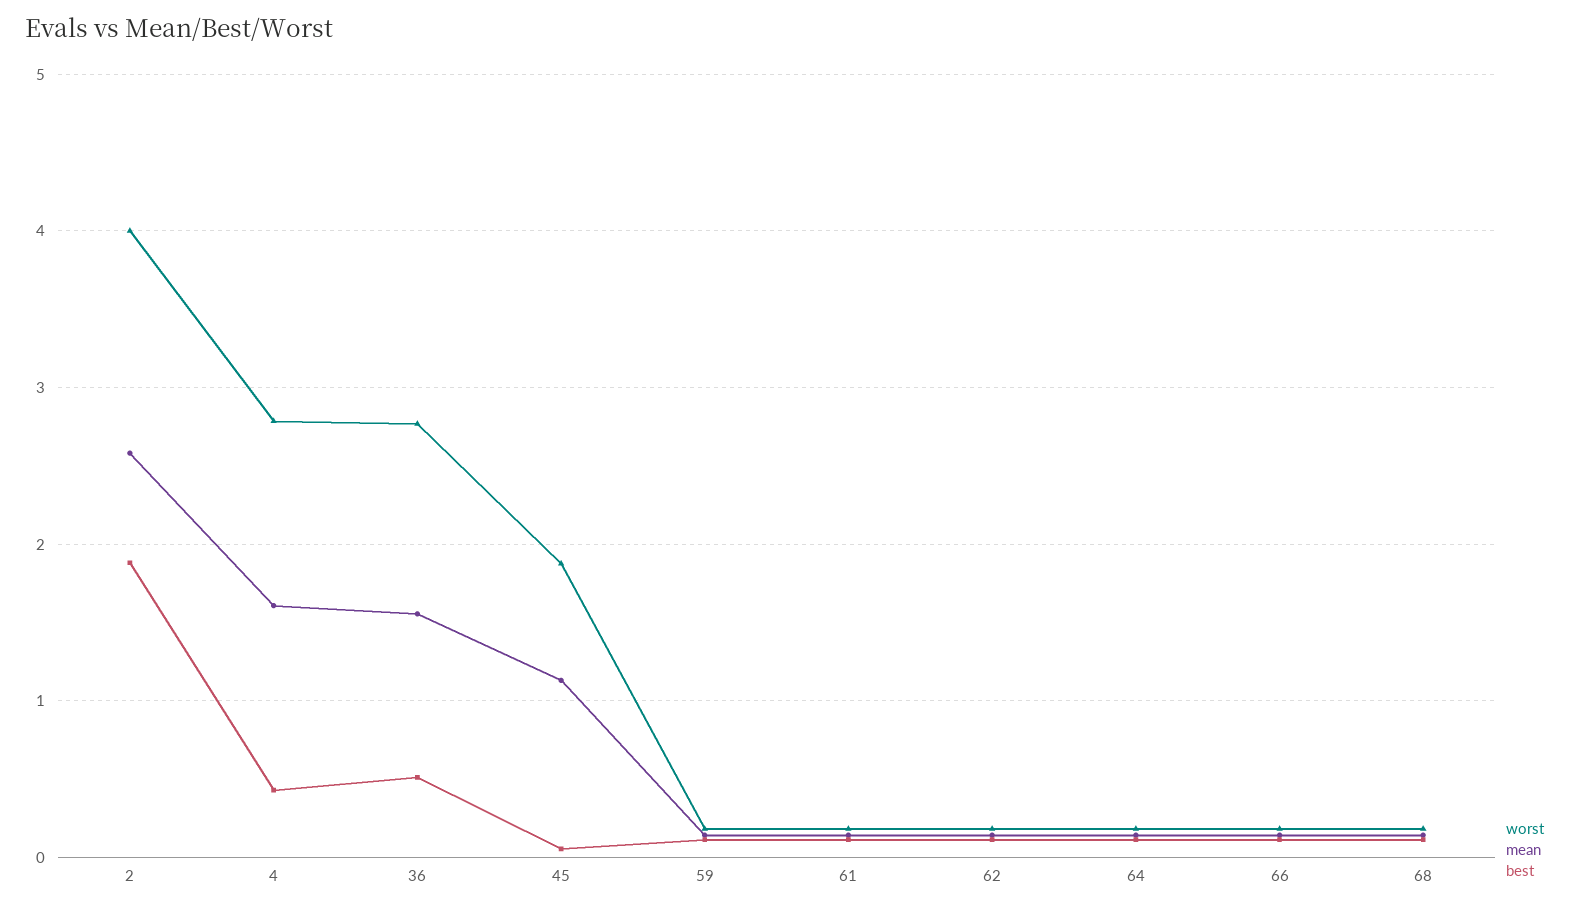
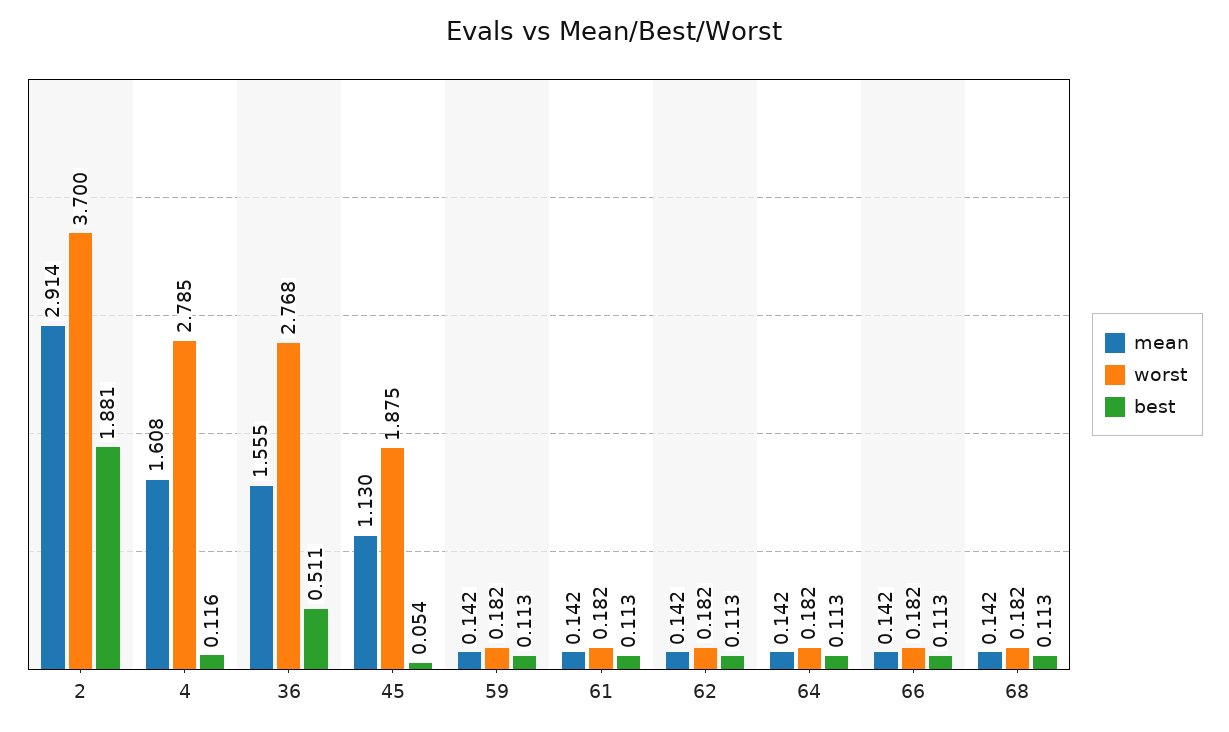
worst, 2: 4 -> 3.7
mean, 2: 2.6 -> 2.914
best, 4: 0.4 -> 0.116

